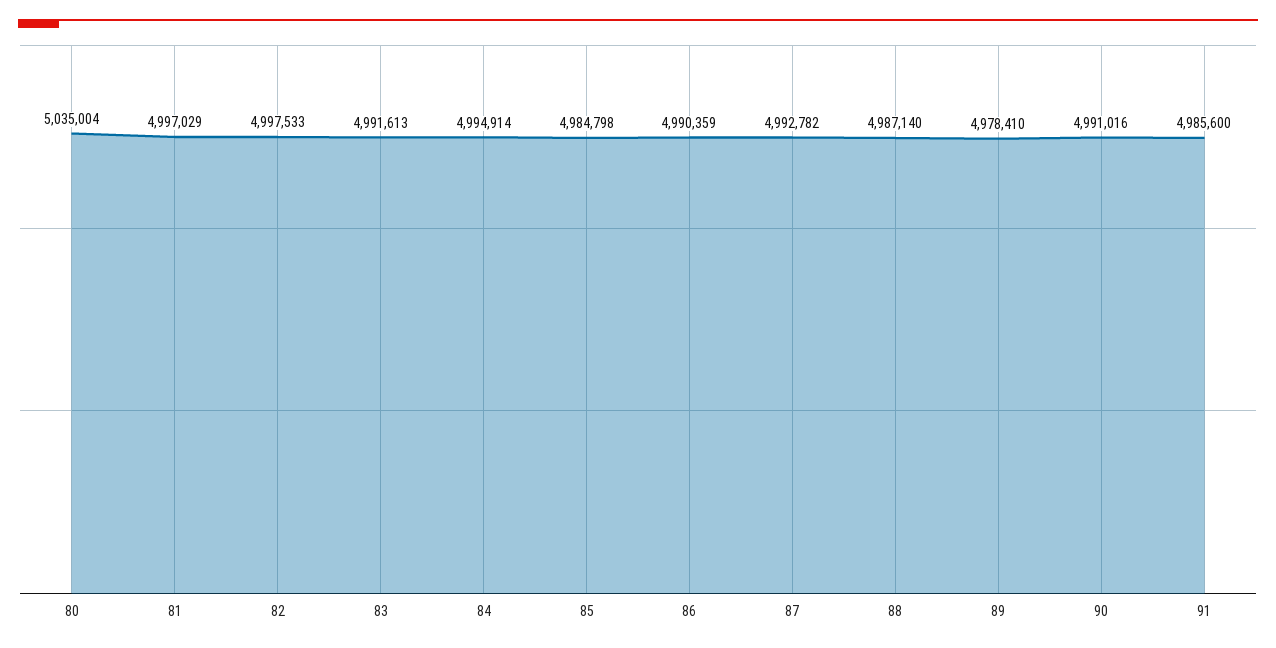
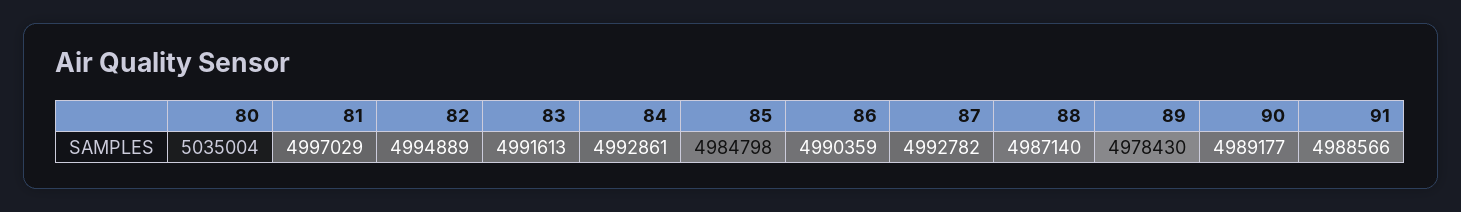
82: 4997533 -> 4994889
84: 4994914 -> 4992861
89: 4978410 -> 4978430
90: 4991016 -> 4989177
91: 4985600 -> 4988566

